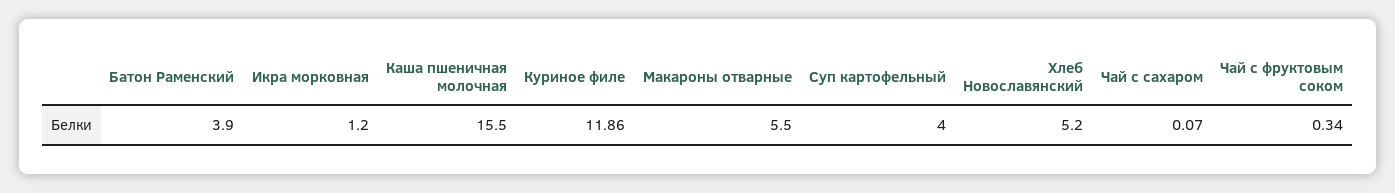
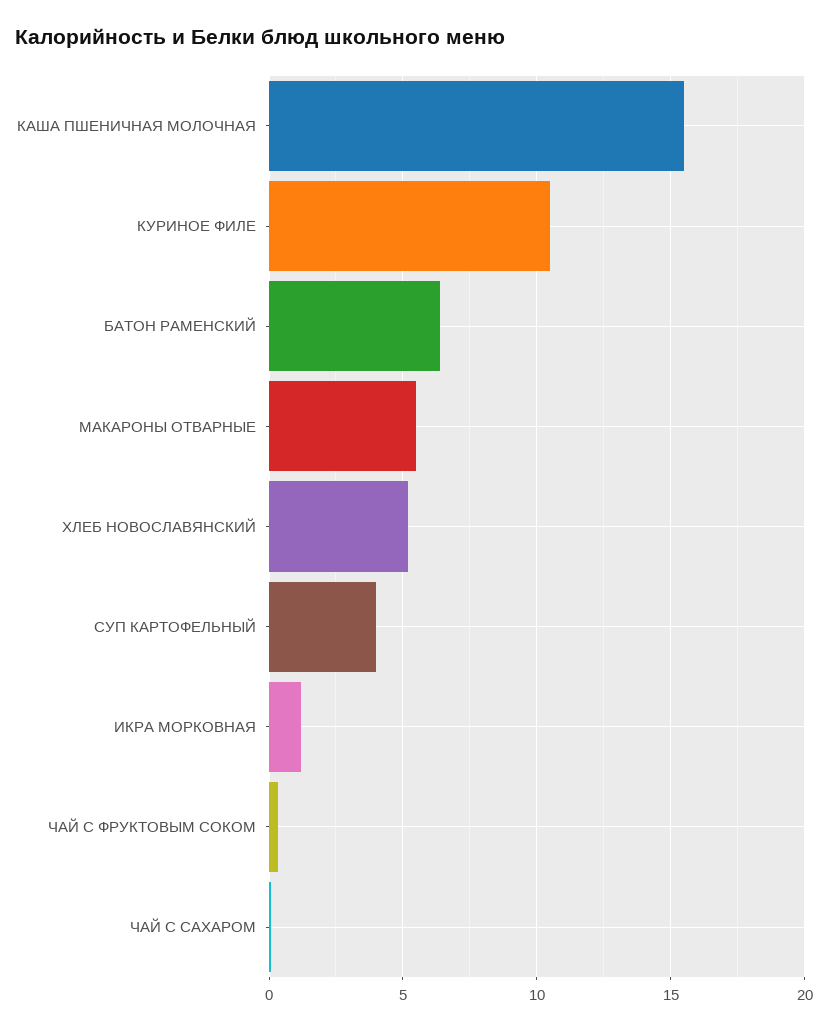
Батон Раменский: 3.9 -> 6.5
Куриное филе: 11.86 -> 10.5

